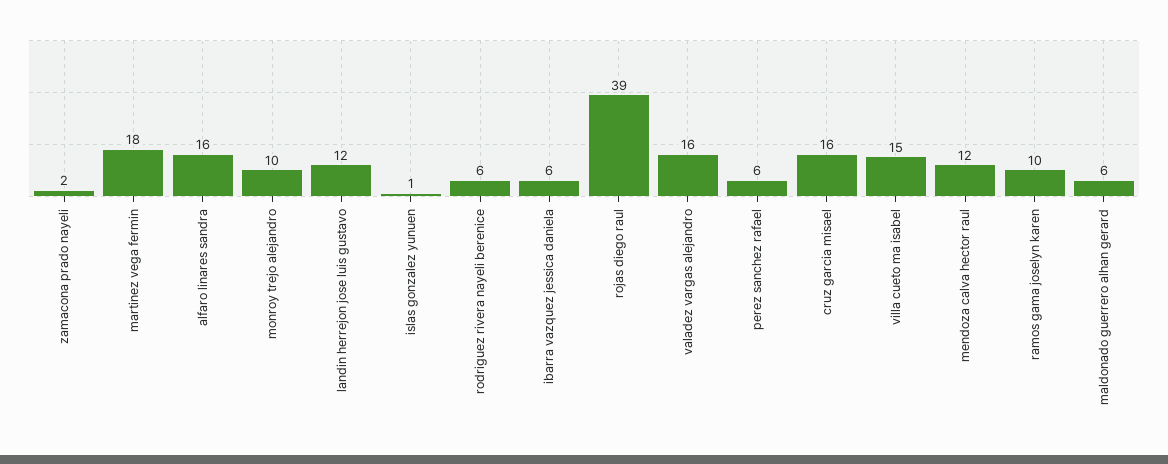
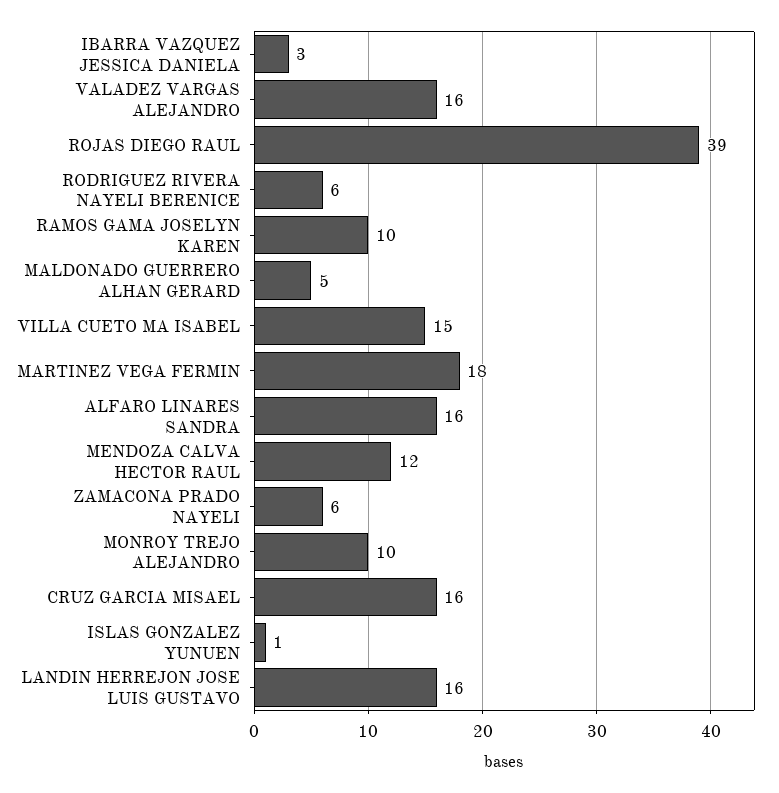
zamacona prado nayeli: 2 -> 6
landin herrejon jose luis gustavo: 12 -> 16
ibarra vazquez jessica daniela: 6 -> 3
perez sanchez rafael: 6 -> none
maldonado guerrero alhan gerard: 6 -> 5

